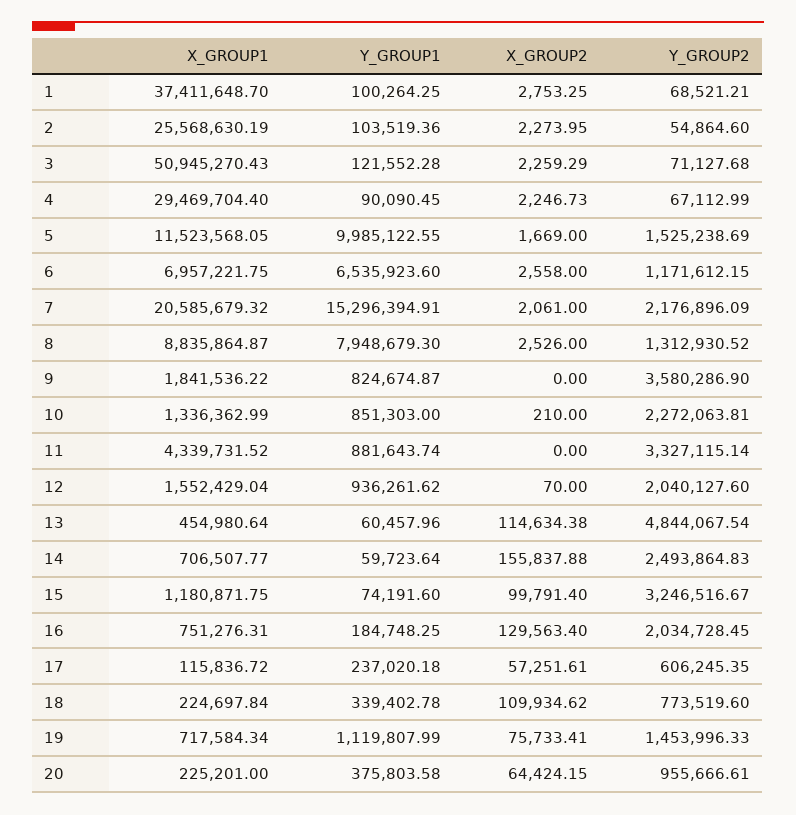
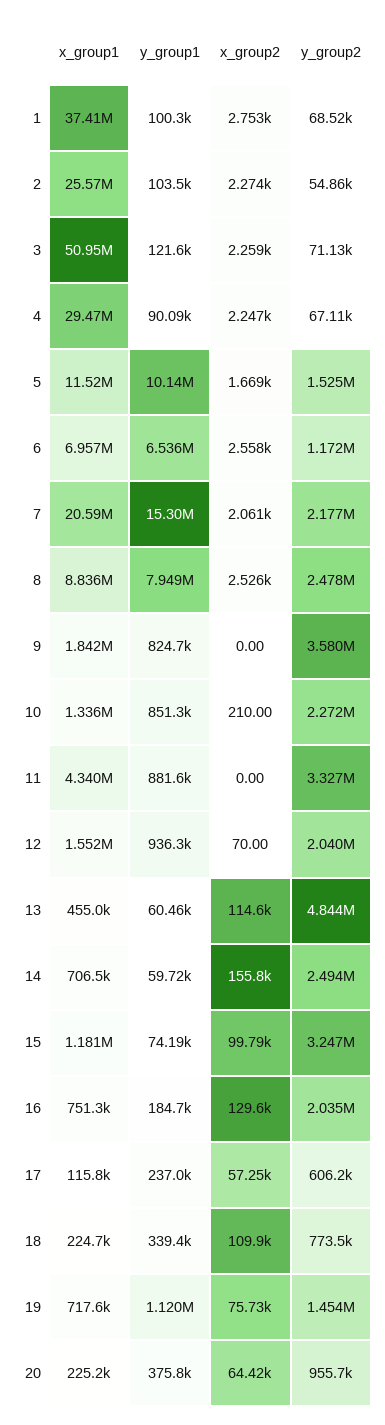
Y_GROUP1, 5: 9985122.55 -> 10140000
Y_GROUP2, 8: 1312930.52 -> 2478000

